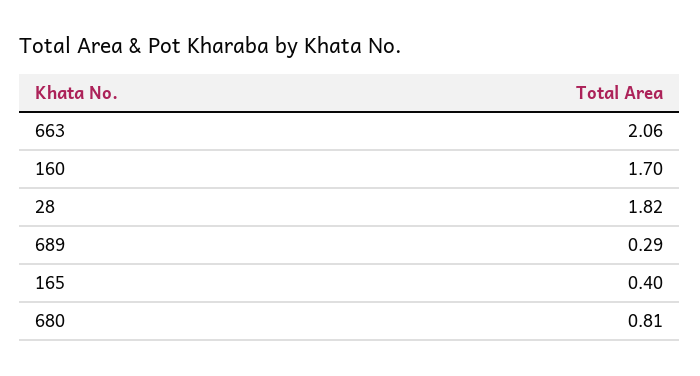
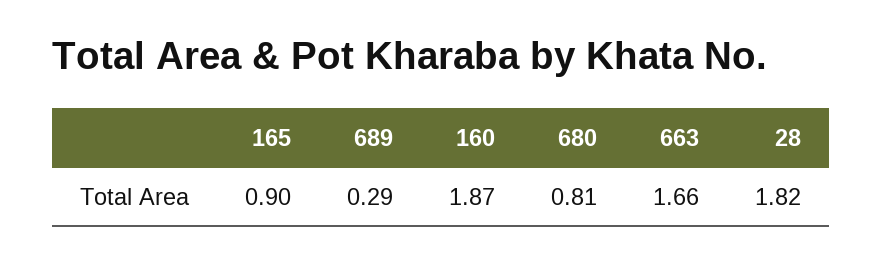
663: 2.06 -> 1.66
160: 1.7 -> 1.87
165: 0.4 -> 0.9

